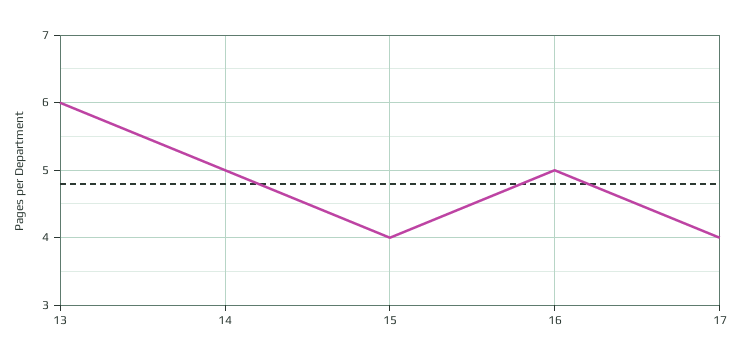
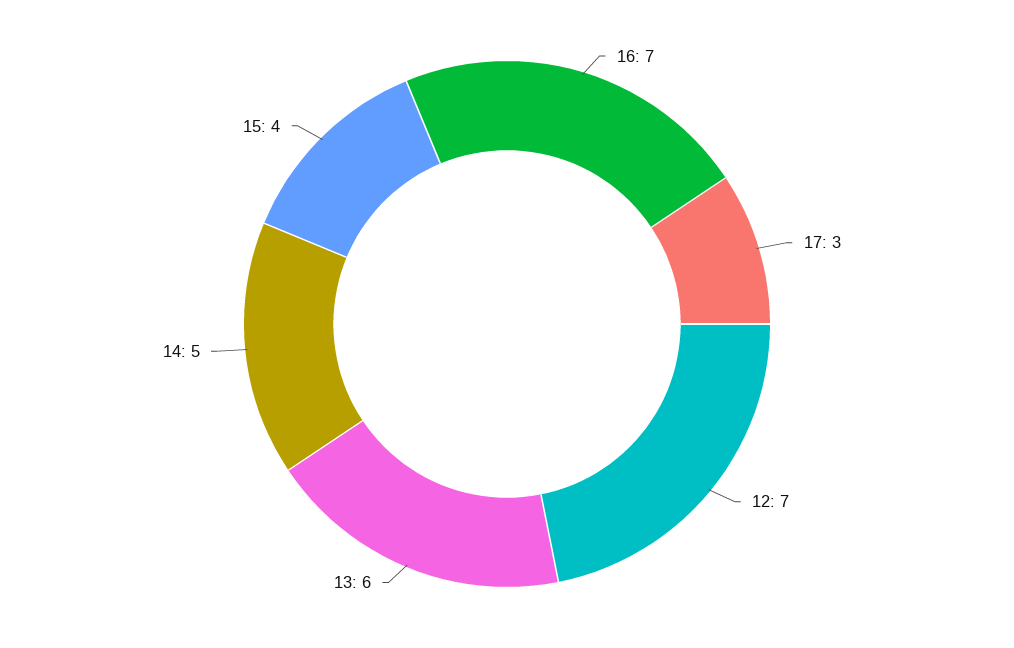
16: 5 -> 7
17: 4 -> 3
12: none -> 7

